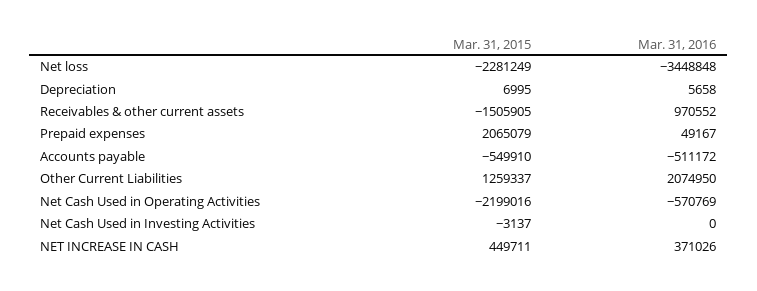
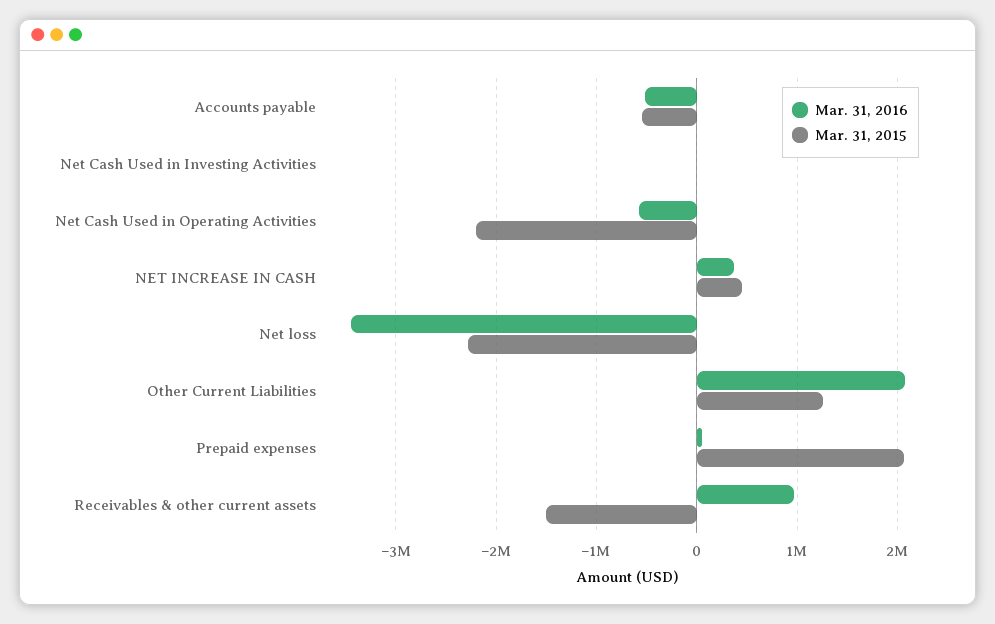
Mar. 31, 2015, Depreciation: 6995 -> none
Mar. 31, 2016, Depreciation: 5658 -> none

